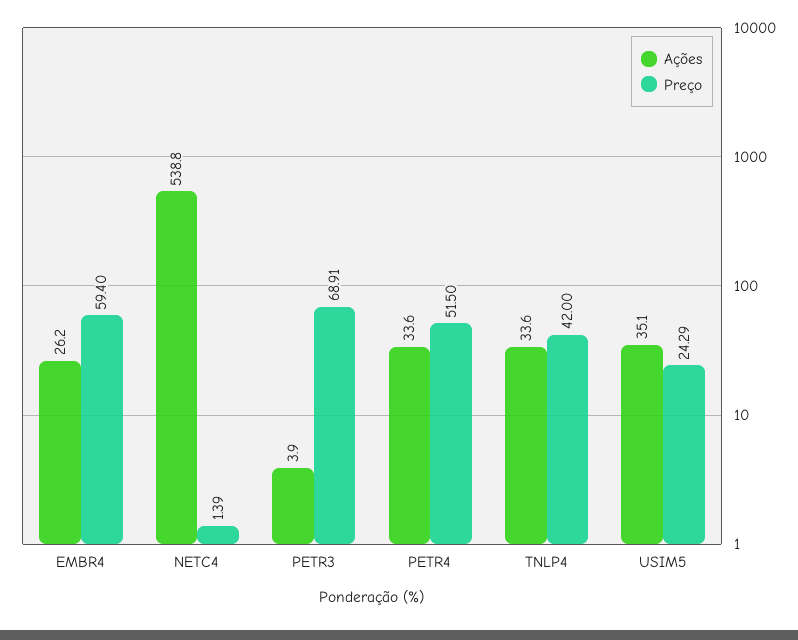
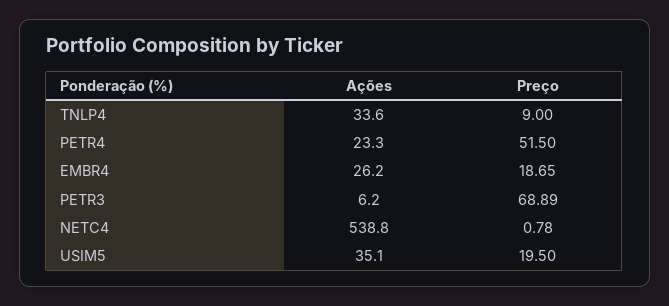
Preço, EMBR4: 59.4 -> 18.65
Preço, NETC4: 1.39 -> 0.78
Ações, PETR3: 3.9 -> 6.2
Preço, PETR3: 68.91 -> 68.89
Ações, PETR4: 33.6 -> 23.3
Preço, TNLP4: 42 -> 9
Preço, USIM5: 24.29 -> 19.5

